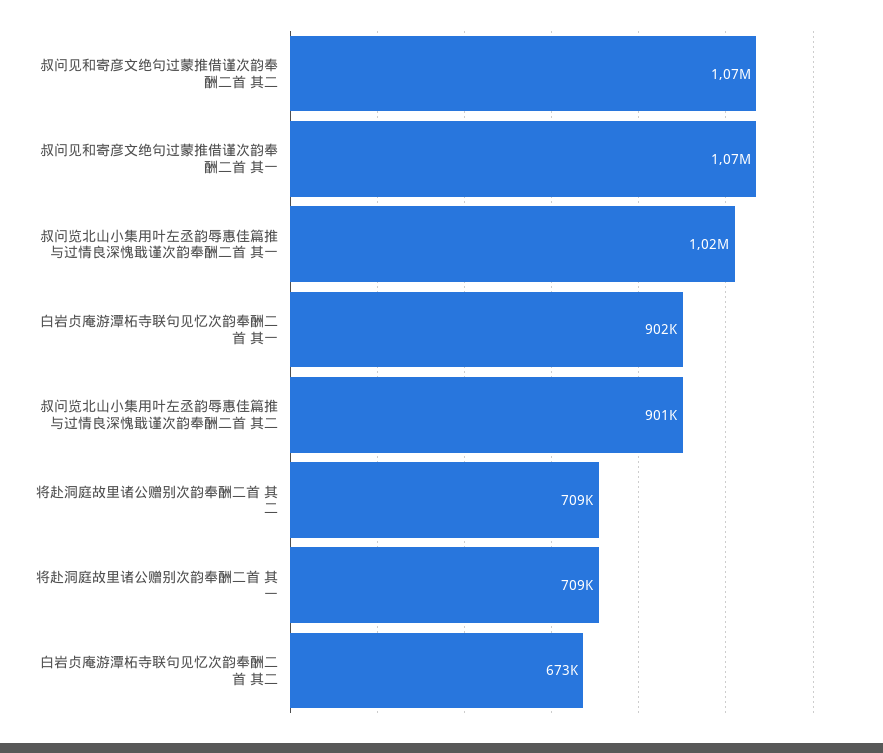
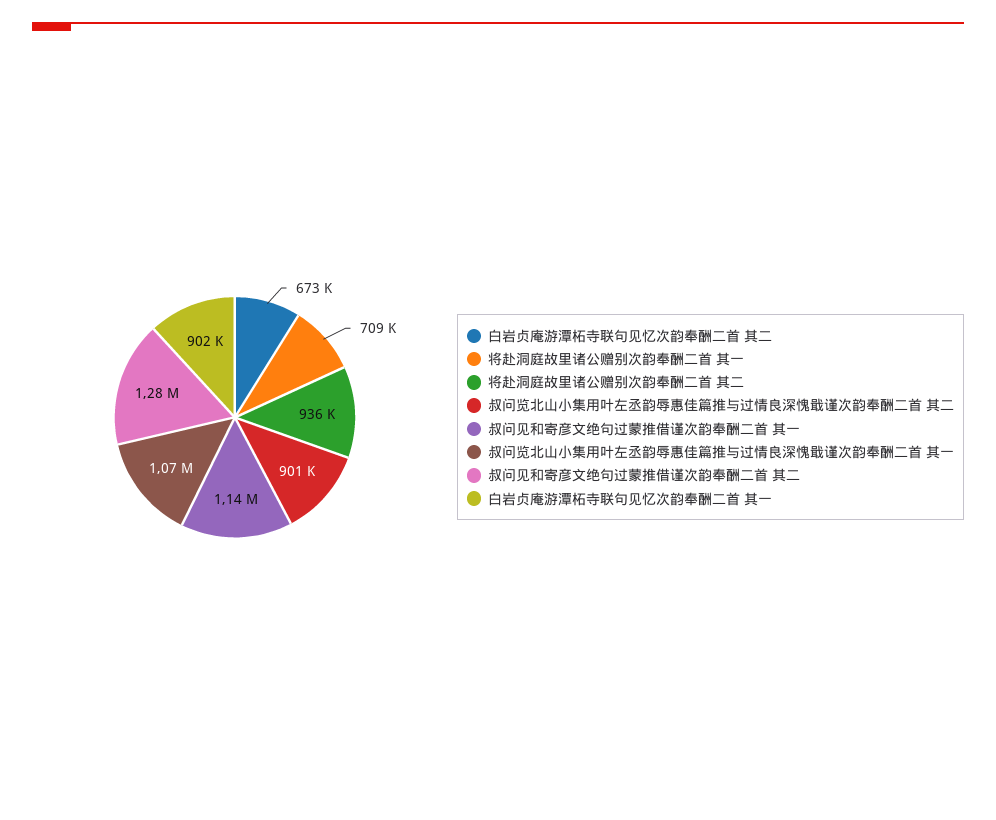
叔问见和寄彦文绝句过蒙推借谨次韵奉酬二首 其二: 1070000 -> 1280000
叔问见和寄彦文绝句过蒙推借谨次韵奉酬二首 其一: 1070000 -> 1140000
叔问览北山小集用叶左丞韵辱惠佳篇推与过情良深愧戢谨次韵奉酬二首 其一: 1020000 -> 1070000
将赴洞庭故里诸公赠别次韵奉酬二首 其二: 709000 -> 936000

